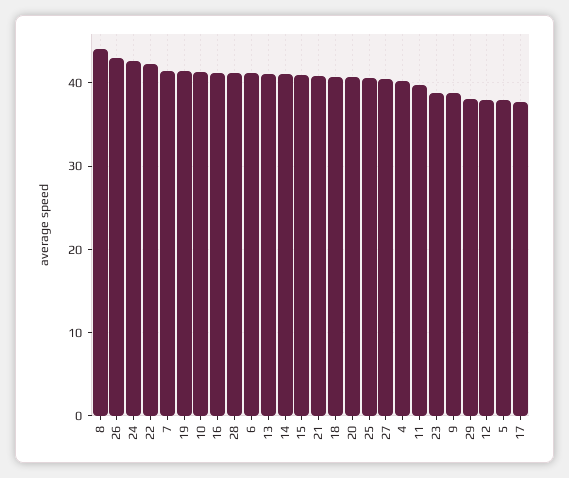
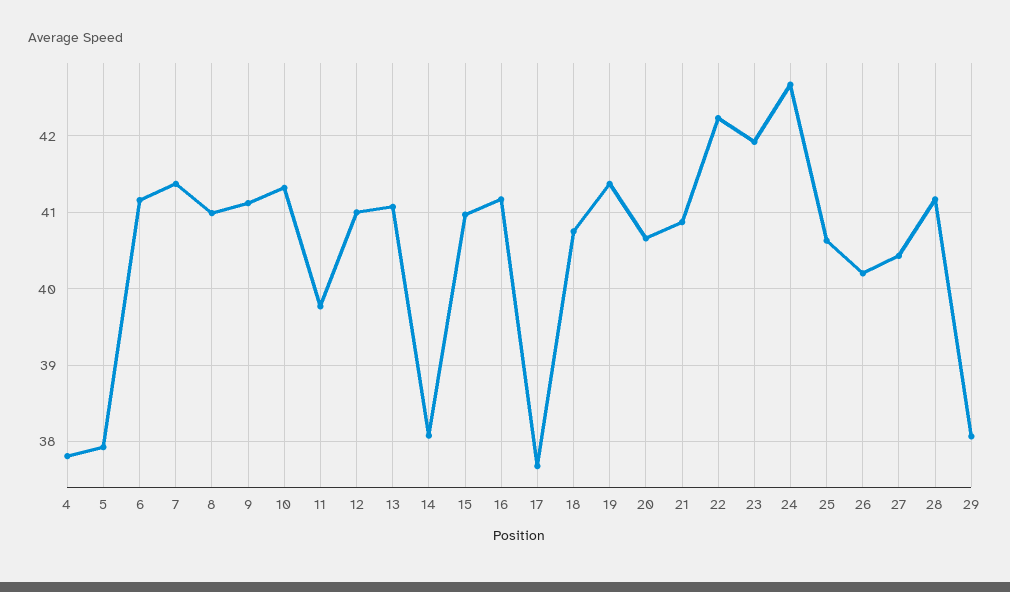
8: 44 -> 41
26: 43 -> 40.2
14: 41 -> 38.1
4: 40 -> 37.8
23: 39 -> 41.9
9: 39 -> 41.1
12: 38 -> 41

